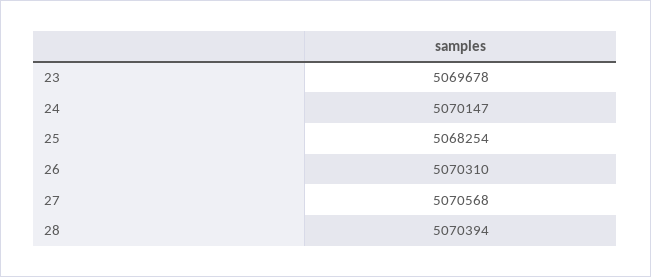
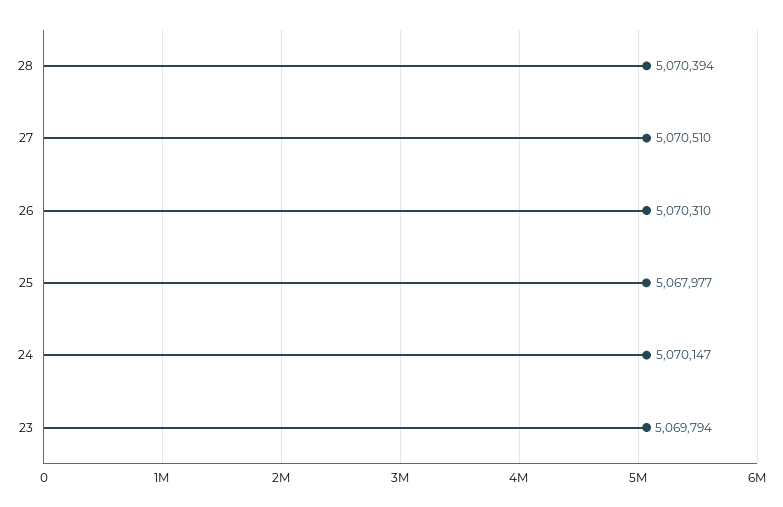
23: 5069678 -> 5069794
25: 5068254 -> 5067977
27: 5070568 -> 5070510

